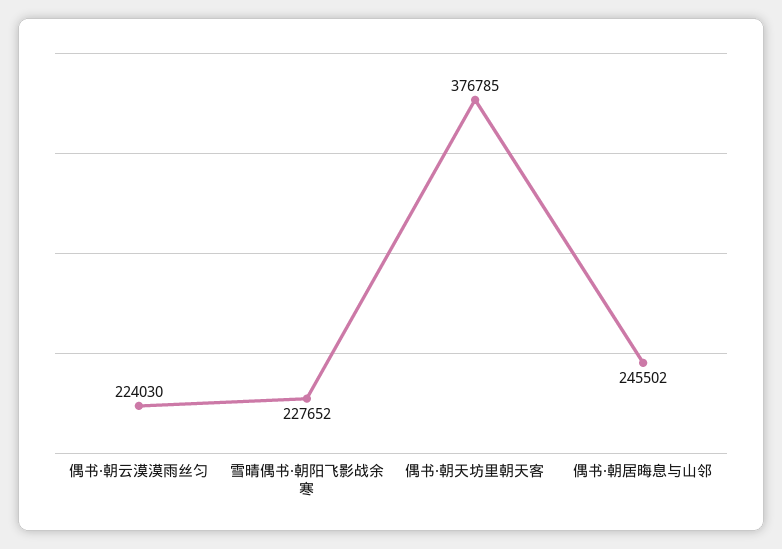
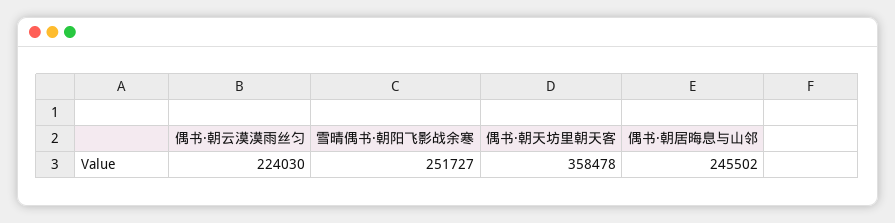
雪晴偶书·朝阳飞影战余寒: 227652 -> 251727
偶书·朝天坊里朝天客: 376785 -> 358478

